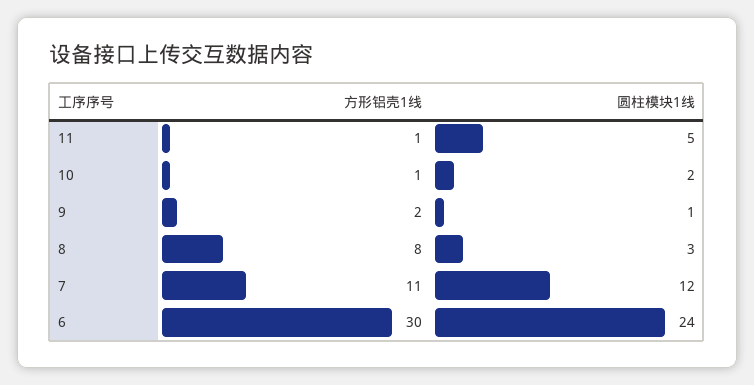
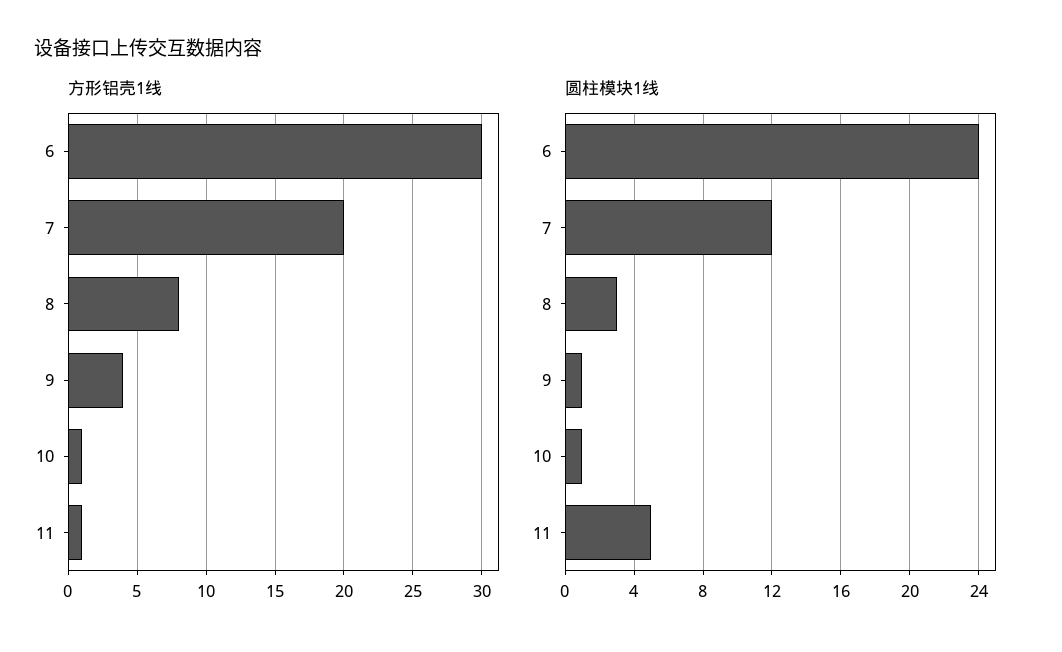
圆柱模块1线, 10: 2 -> 1
方形铝壳1线, 9: 2 -> 4
方形铝壳1线, 7: 11 -> 20

